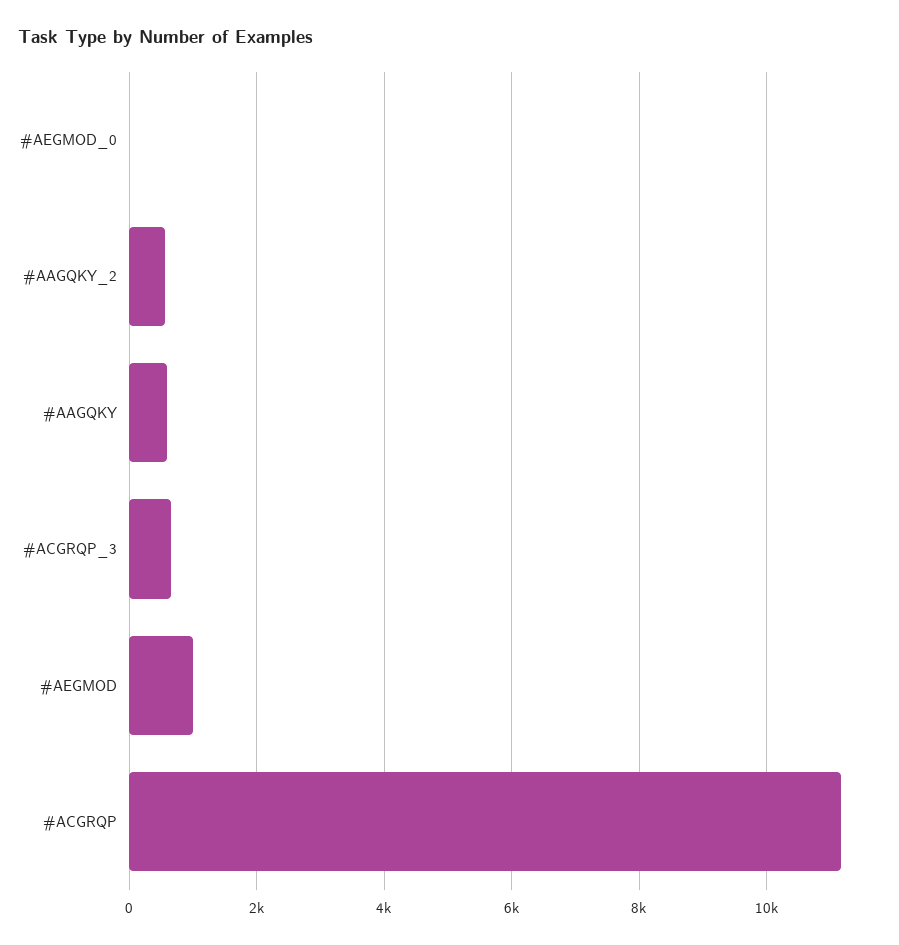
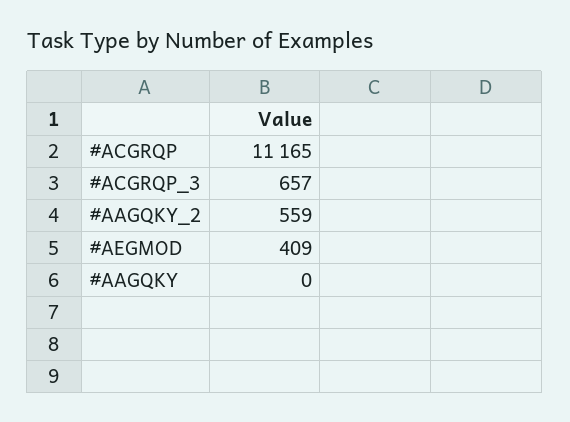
#AEGMOD_0: 0 -> none
#AAGQKY: 600 -> 0
#AEGMOD: 1000 -> 409

